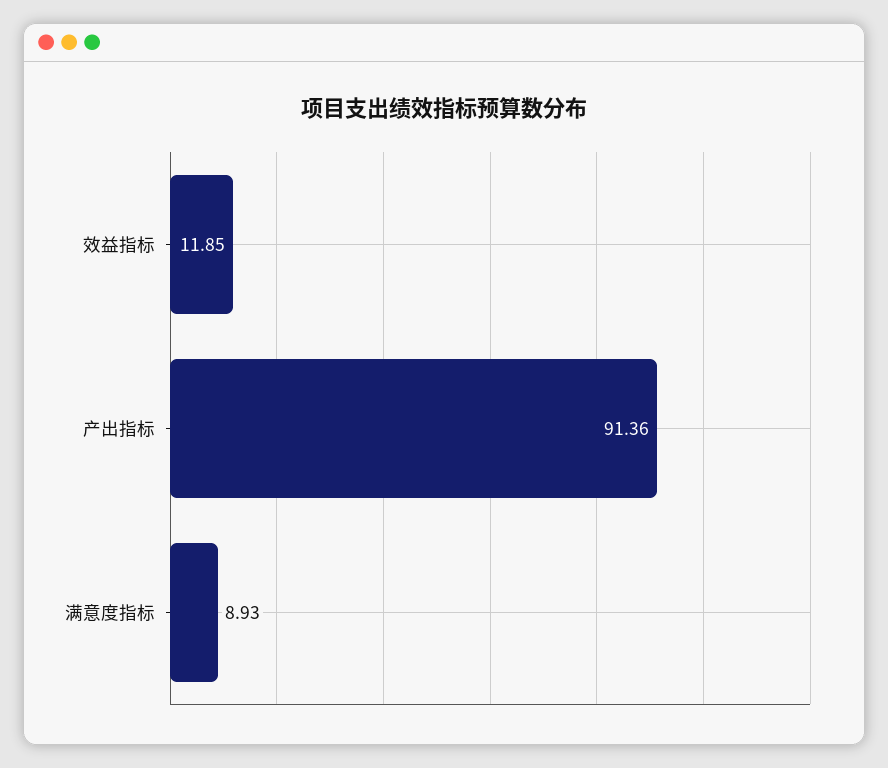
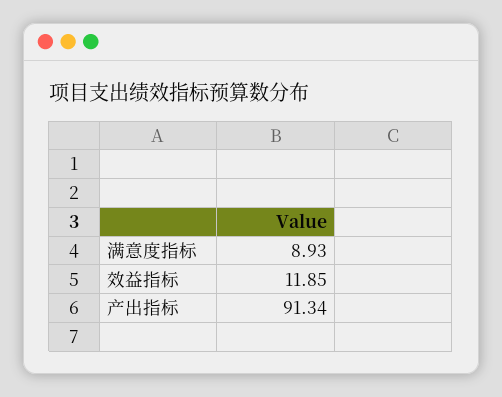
产出指标: 91.36 -> 91.34

